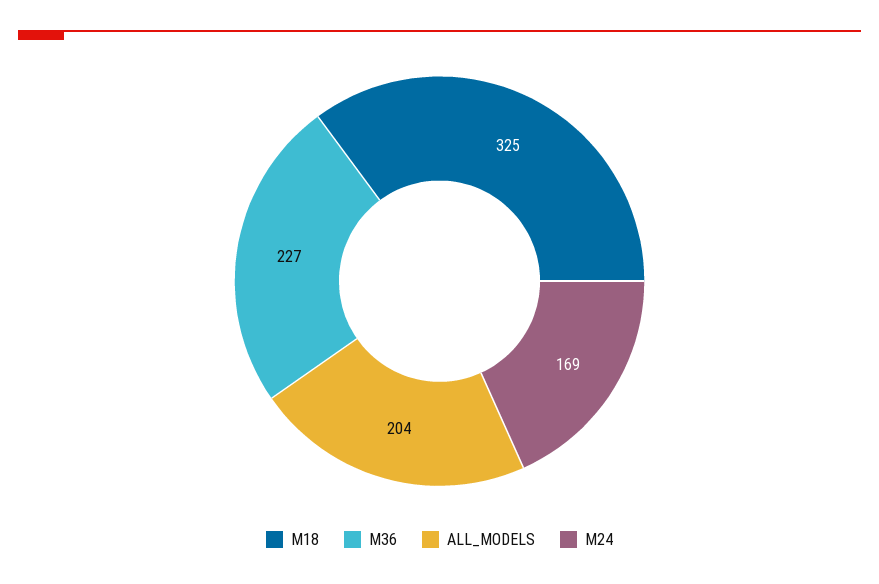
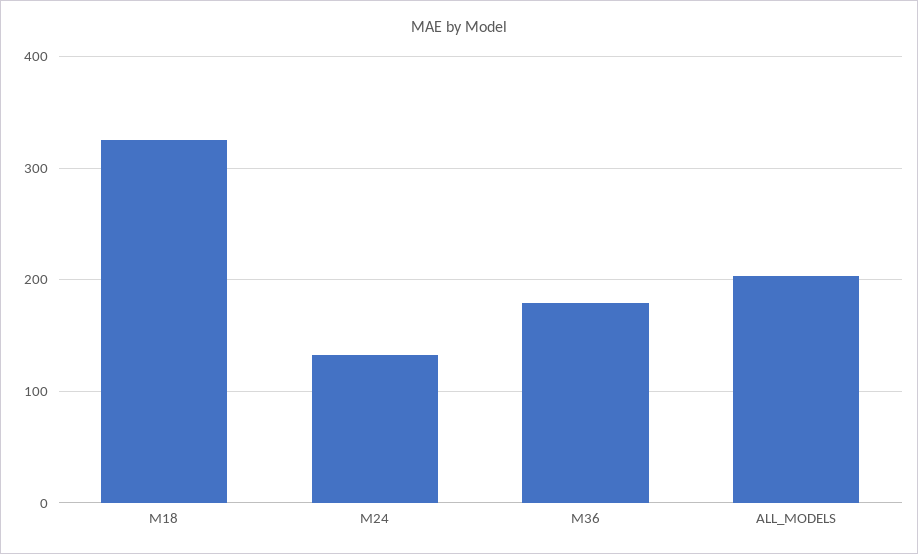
M36: 227 -> 180
M24: 169 -> 130

